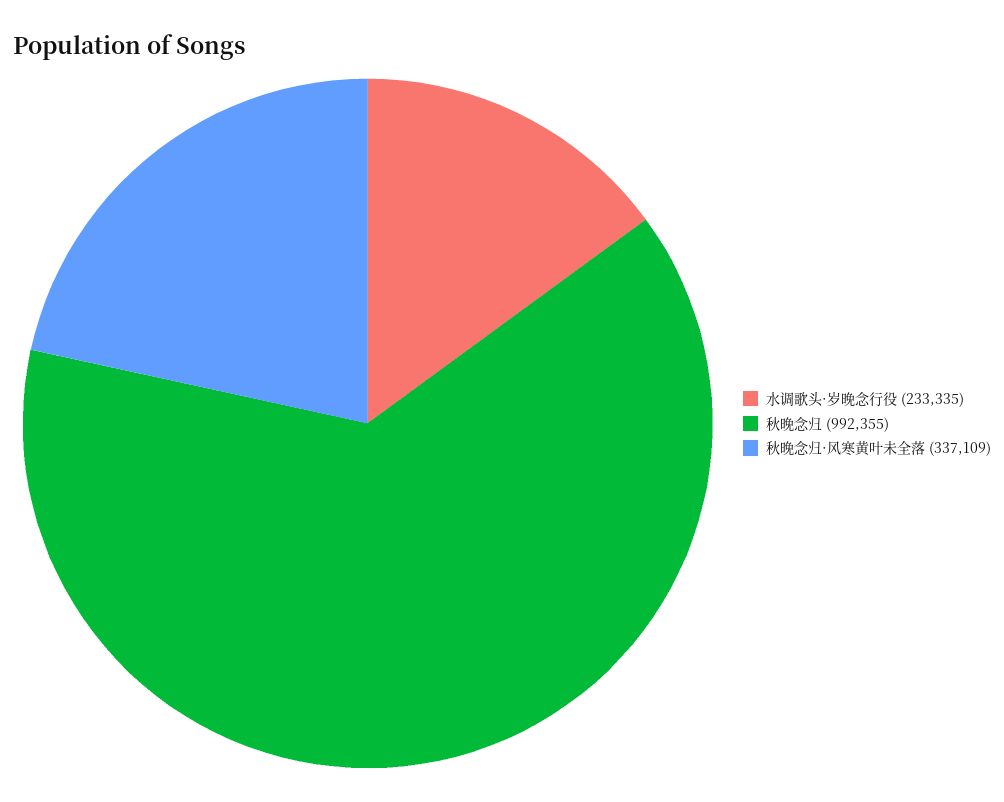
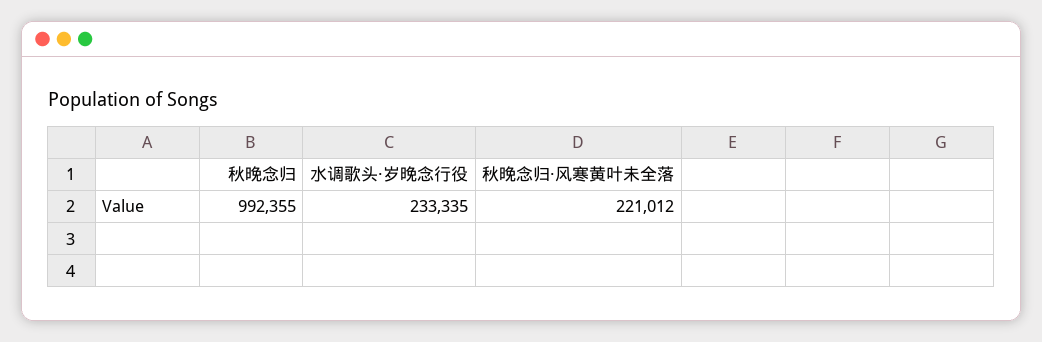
秋晚念归·风寒黄叶未全落: 337109 -> 221012

